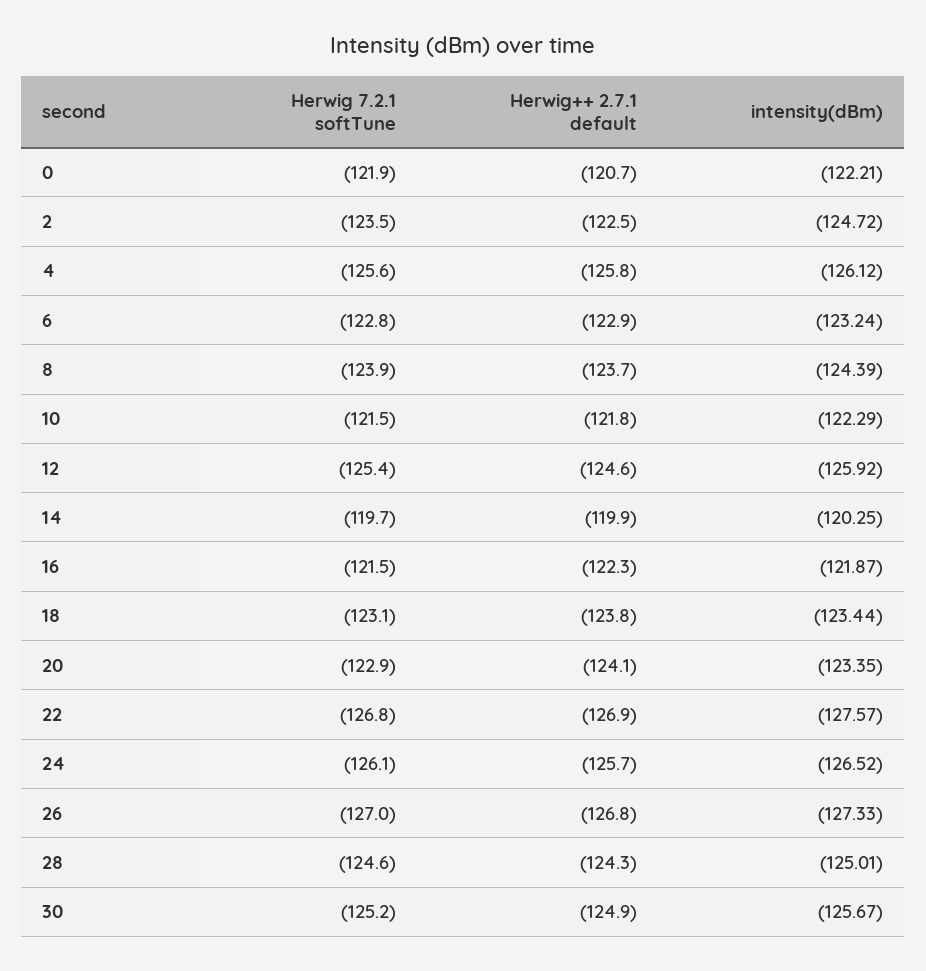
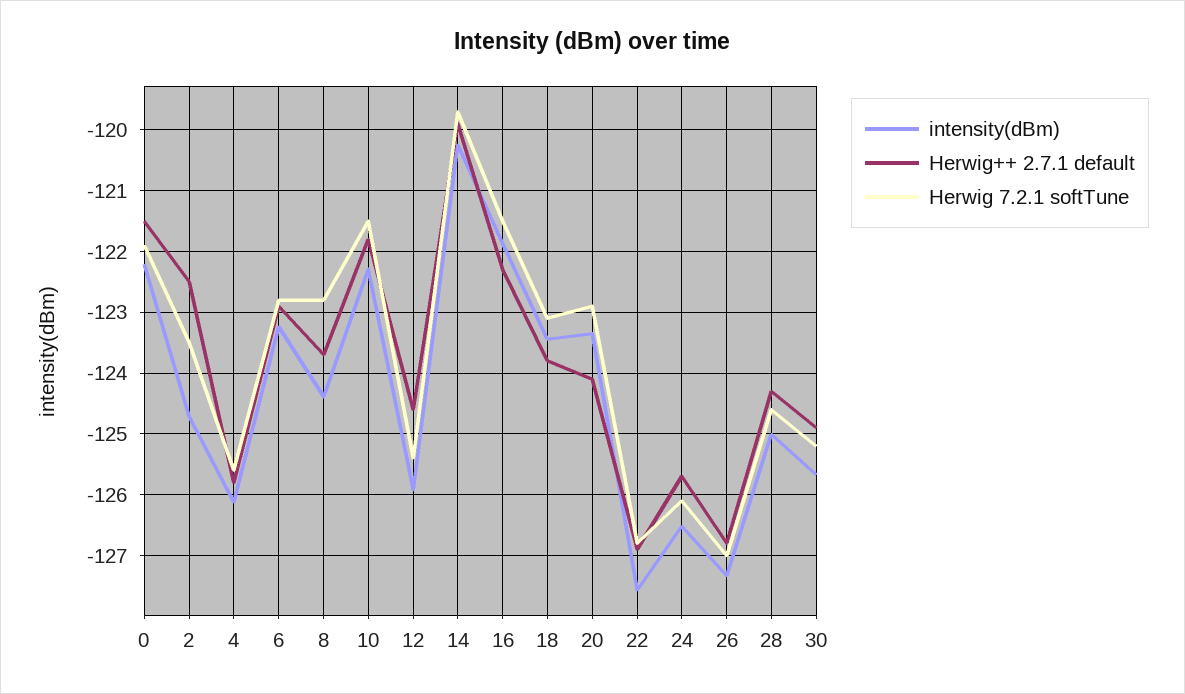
Herwig++ 2.7.1 default, 0: -120.7 -> -121.5
Herwig 7.2.1 softTune, 8: -123.9 -> -122.8

